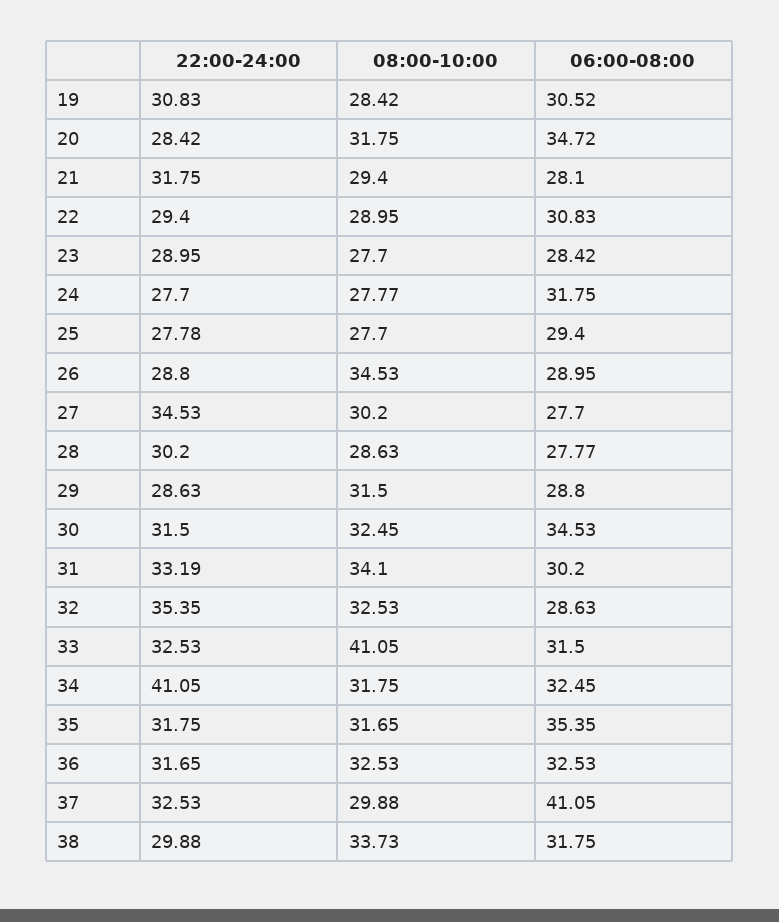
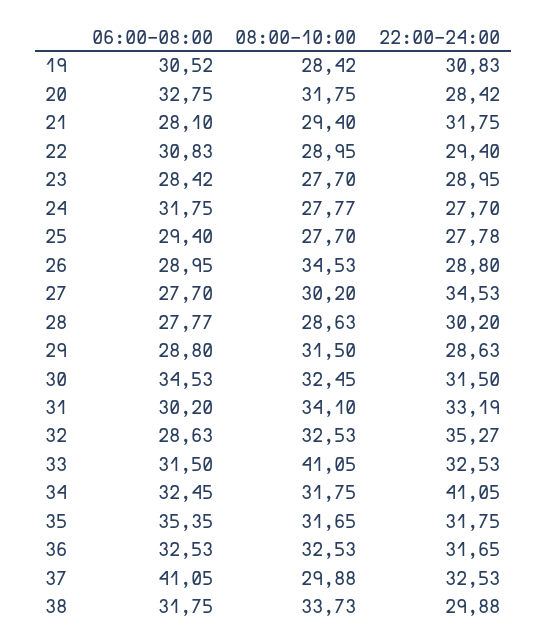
06:00-08:00, 20: 34.72 -> 32.75
22:00-24:00, 32: 35.35 -> 35.27

